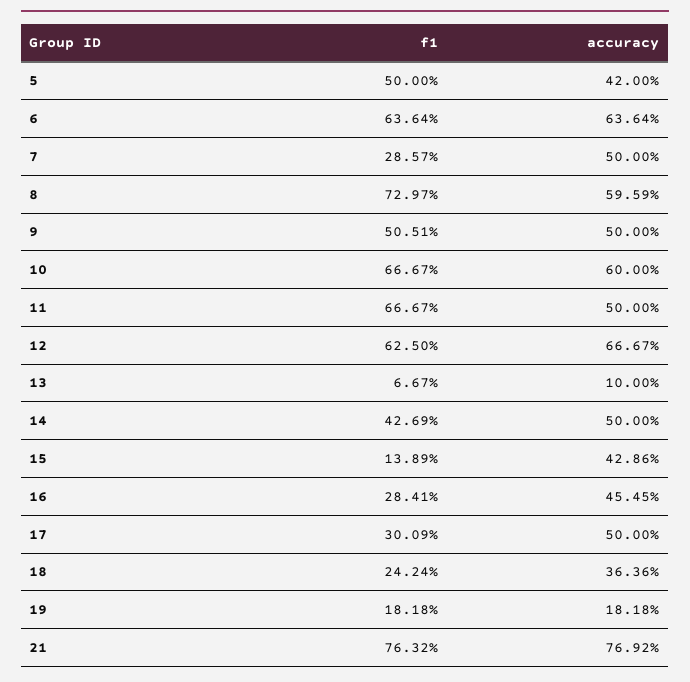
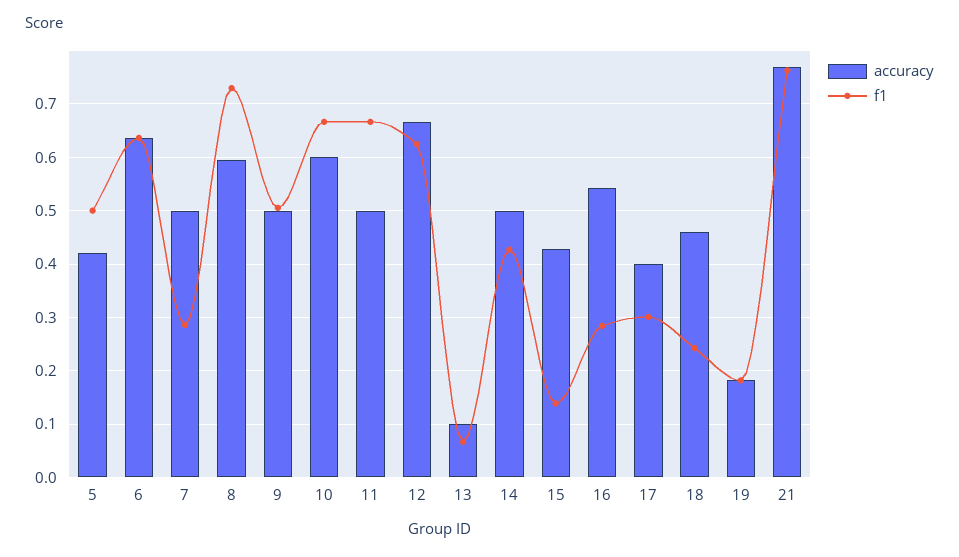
accuracy, 16: 0.4545 -> 0.54
accuracy, 17: 0.5 -> 0.4
accuracy, 18: 0.3636 -> 0.46

